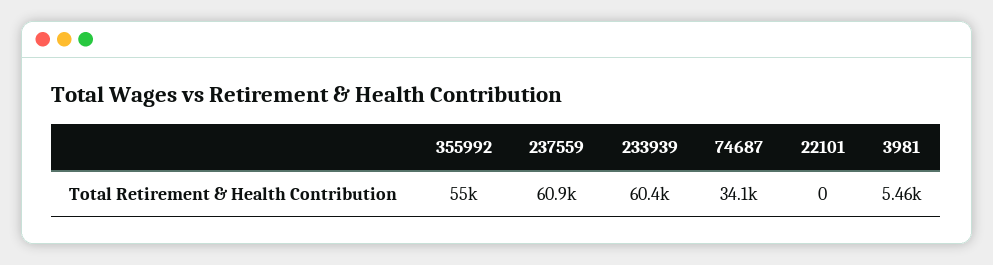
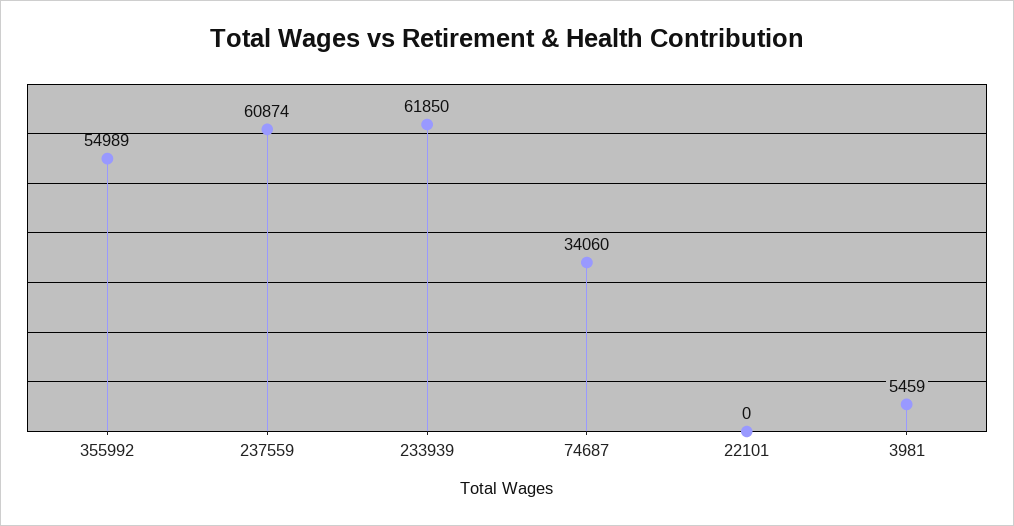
233939: 60400 -> 61850

